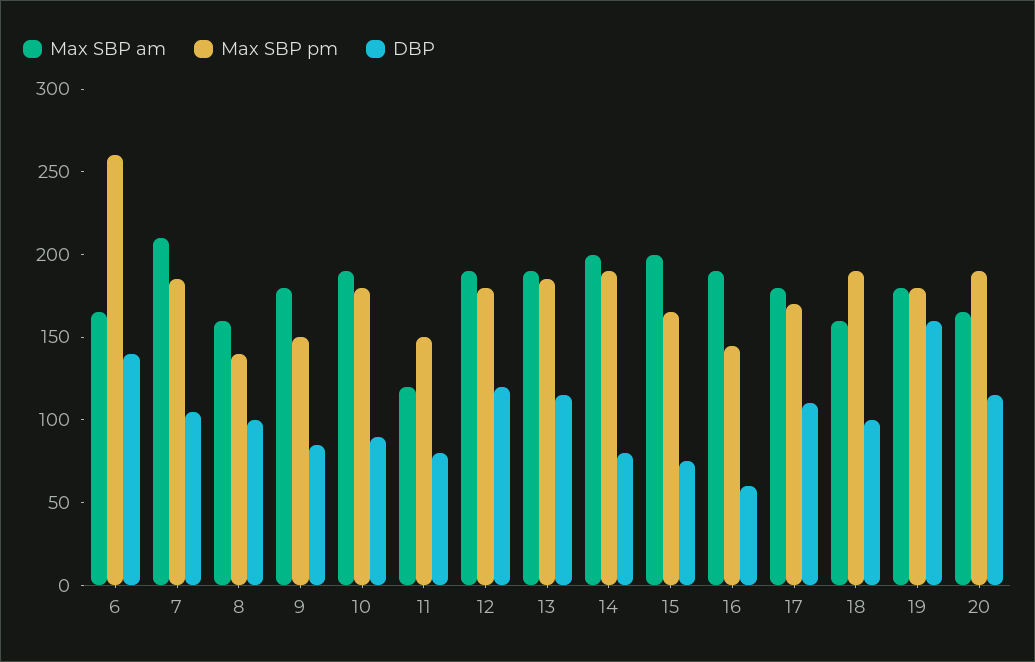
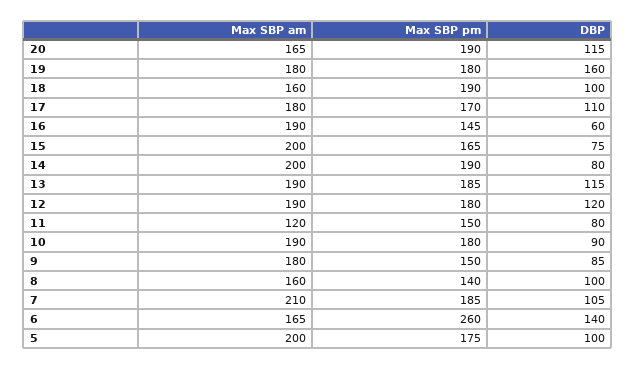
Max SBP am, 5: none -> 200
Max SBP pm, 5: none -> 175
DBP, 5: none -> 100

